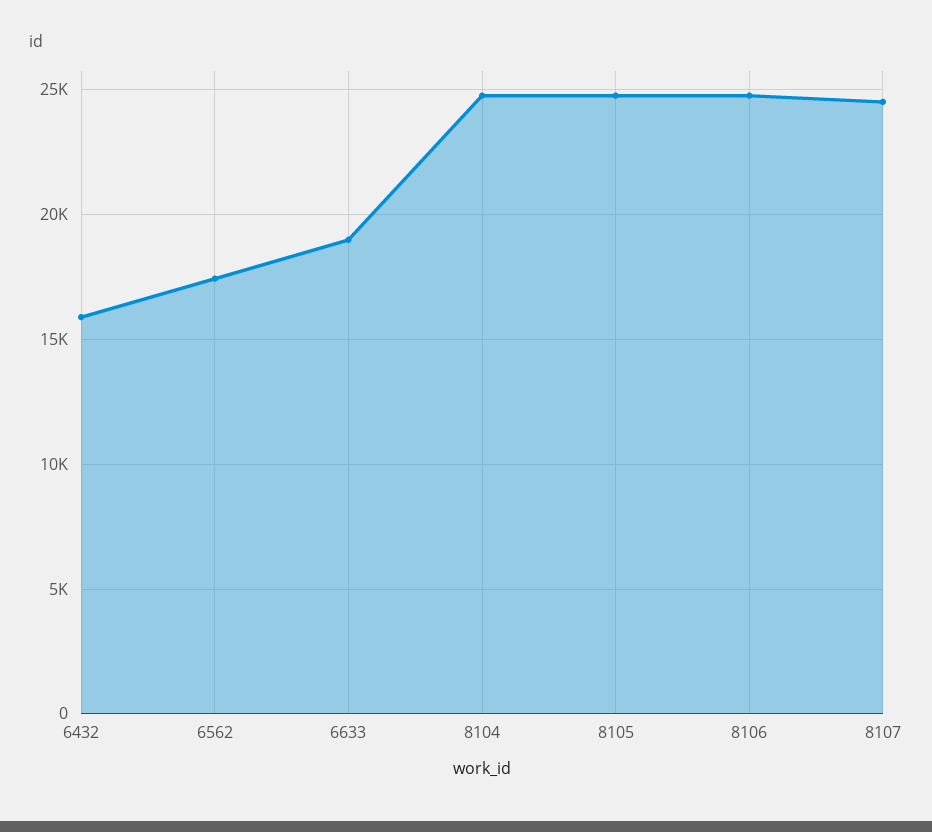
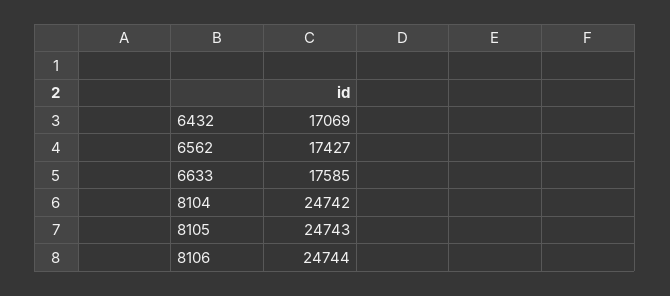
6432: 16000 -> 17069
6633: 19000 -> 17585
8107: 24500 -> none

